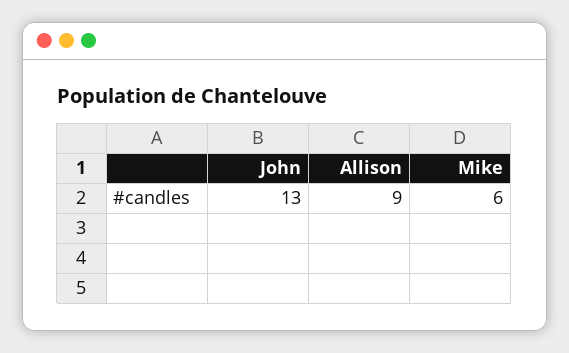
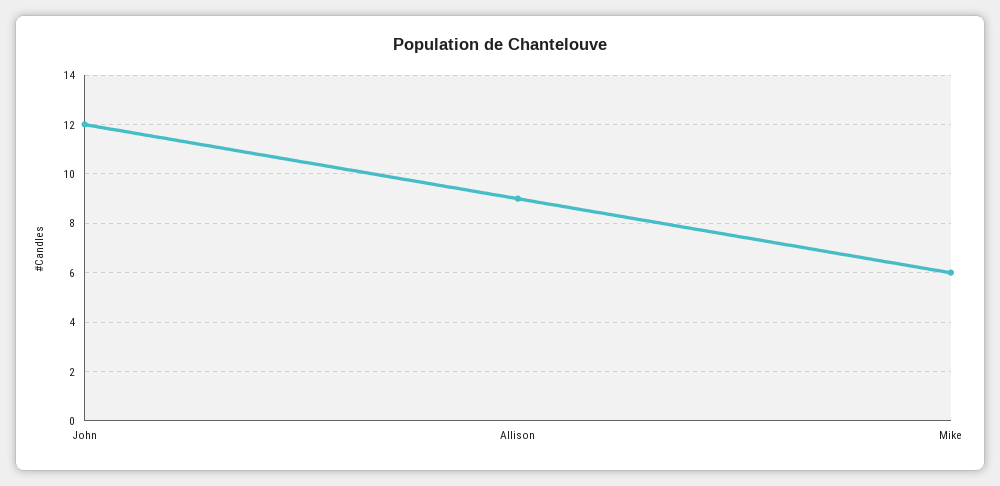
John: 13 -> 12

